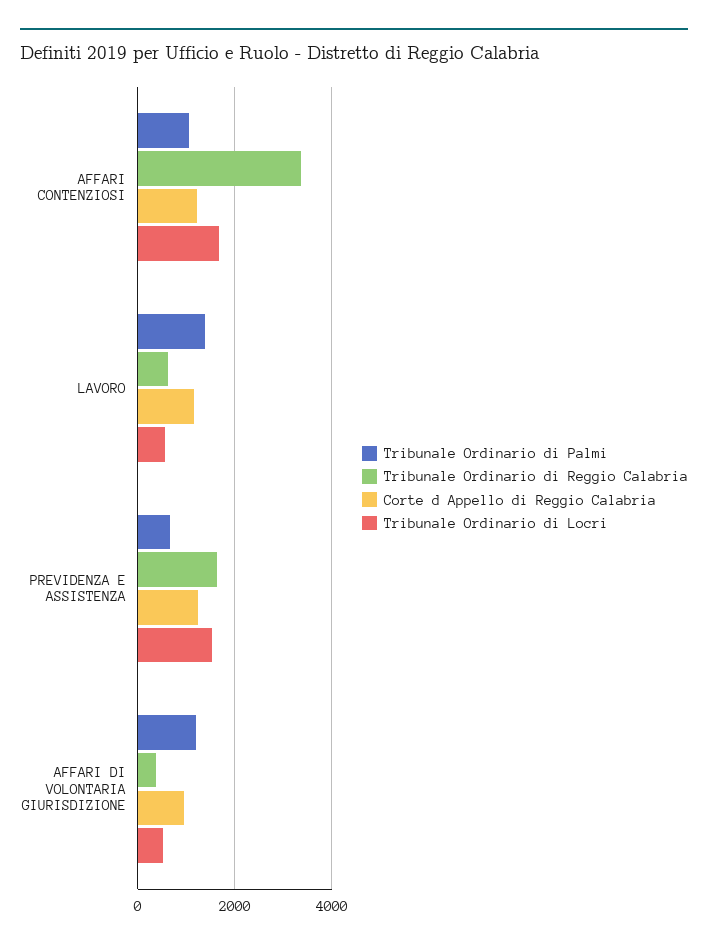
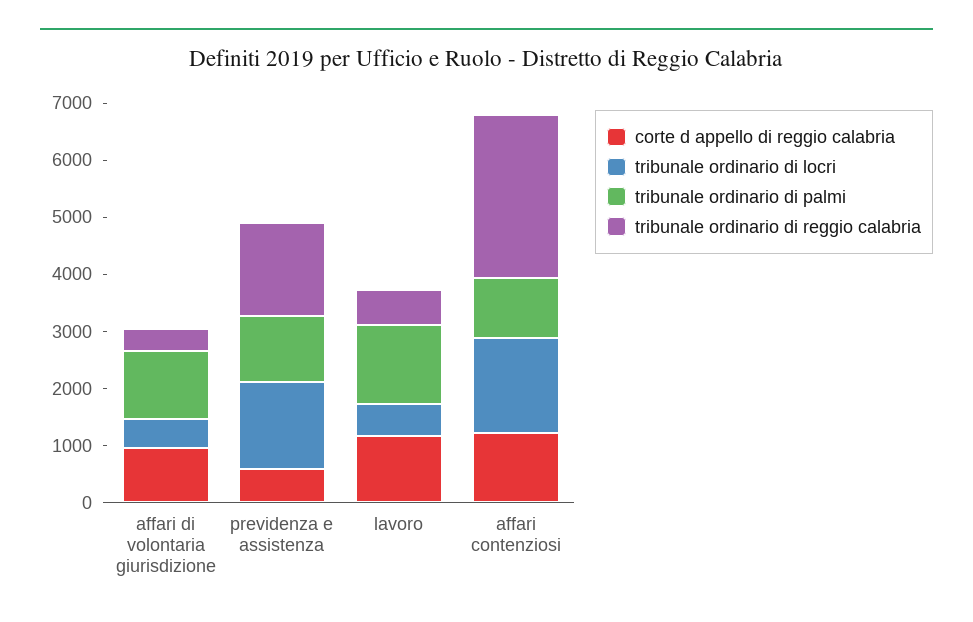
Tribunale Ordinario di Reggio Calabria, AFFARI CONTENZIOSI: 3400 -> 2800
Tribunale Ordinario di Palmi, PREVIDENZA E ASSISTENZA: 600 -> 1200
Corte d Appello di Reggio Calabria, PREVIDENZA E ASSISTENZA: 1200 -> 600

